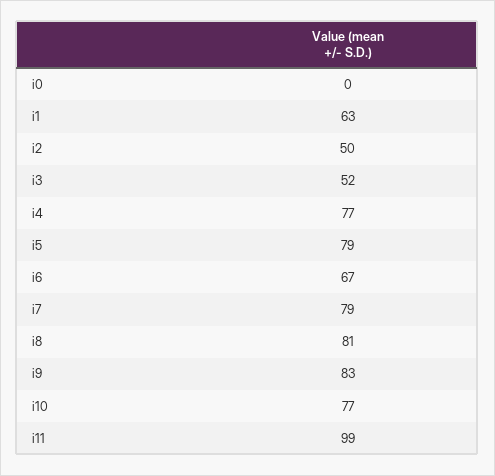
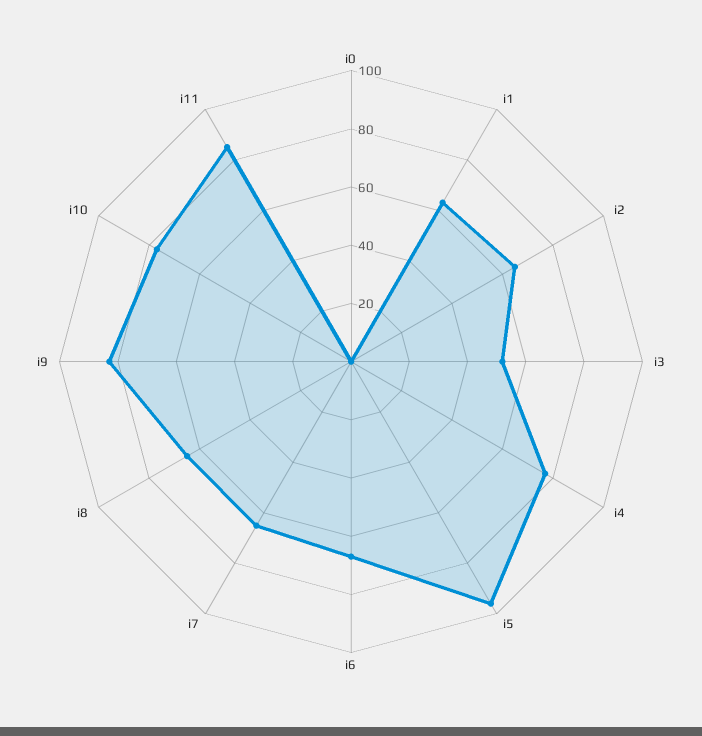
i2: 50 -> 65
i5: 79 -> 95
i7: 79 -> 65
i8: 81 -> 65
i11: 99 -> 85

